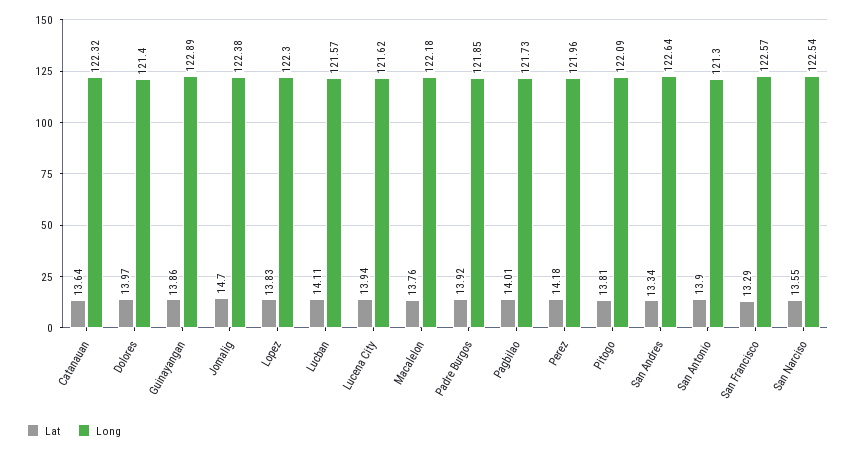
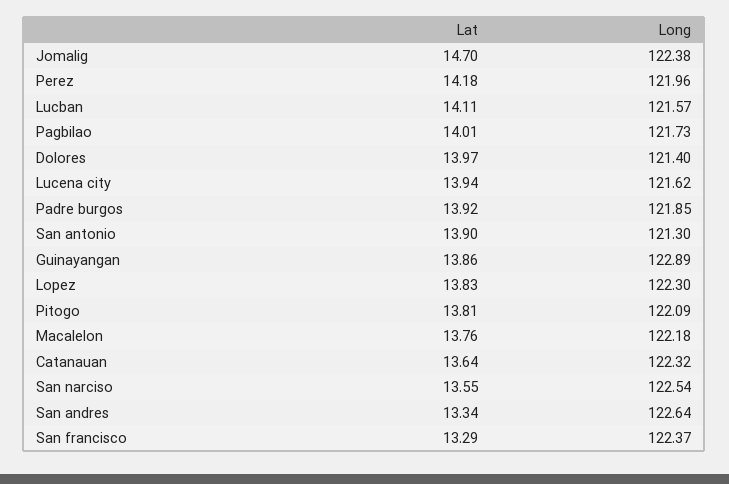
Long, San Francisco: 122.57 -> 122.37

